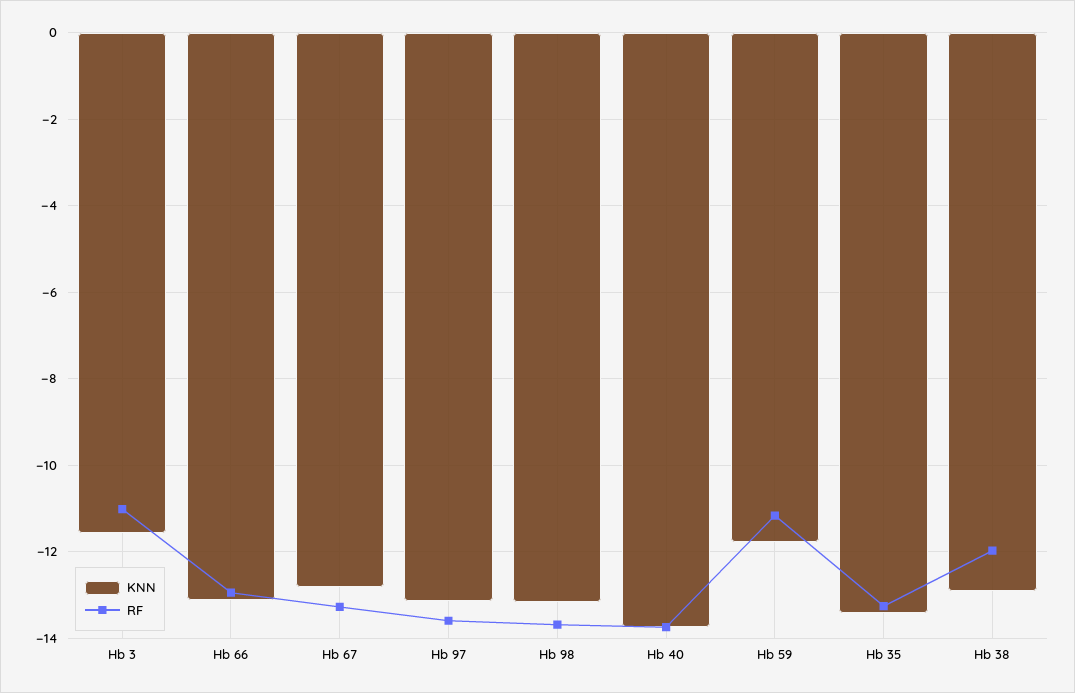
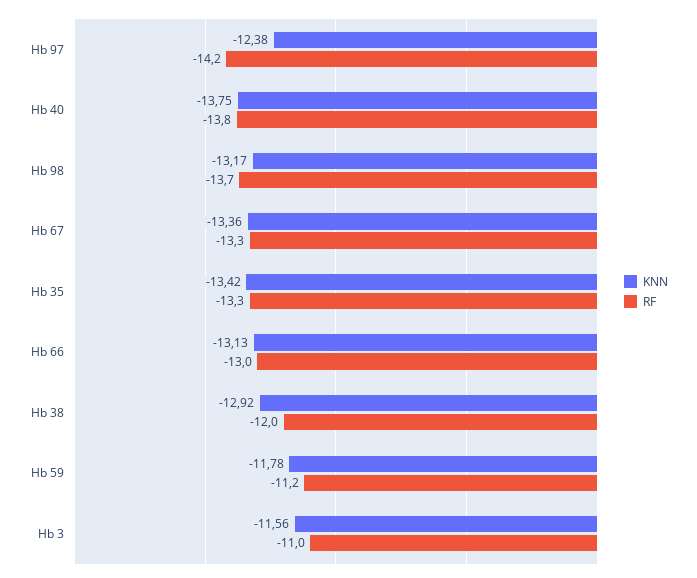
KNN, Hb 67: -12.8 -> -13.36
KNN, Hb 97: -13.2 -> -12.38
RF, Hb 97: -13.6 -> -14.2

